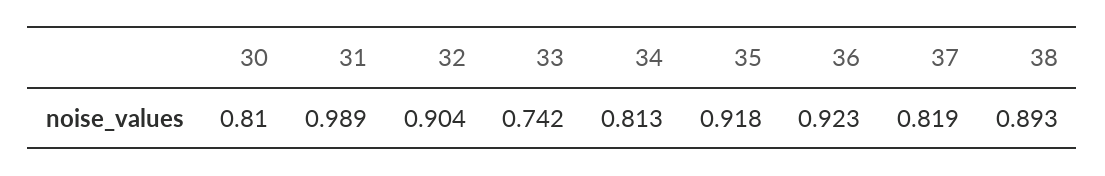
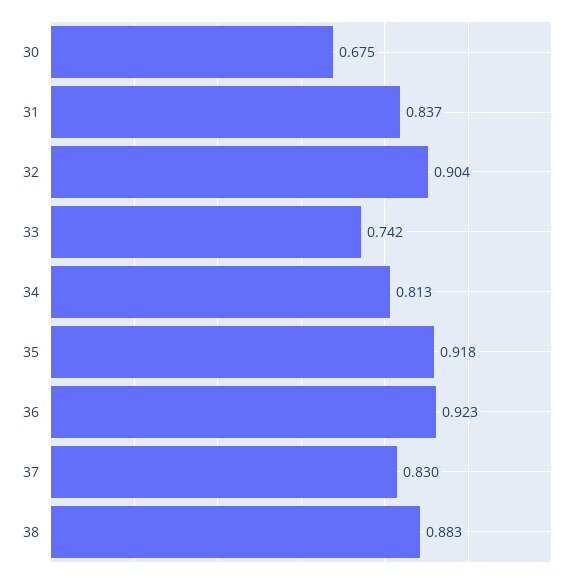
30: 0.81 -> 0.675
31: 0.989 -> 0.837
37: 0.819 -> 0.83
38: 0.893 -> 0.883

